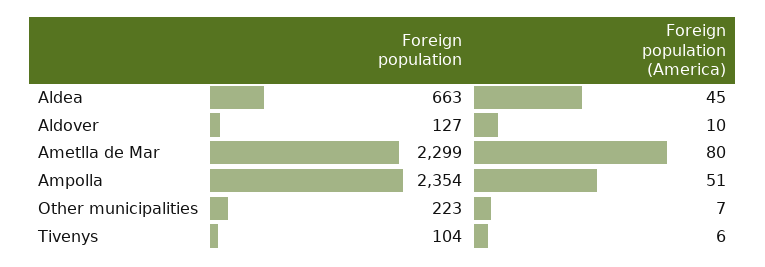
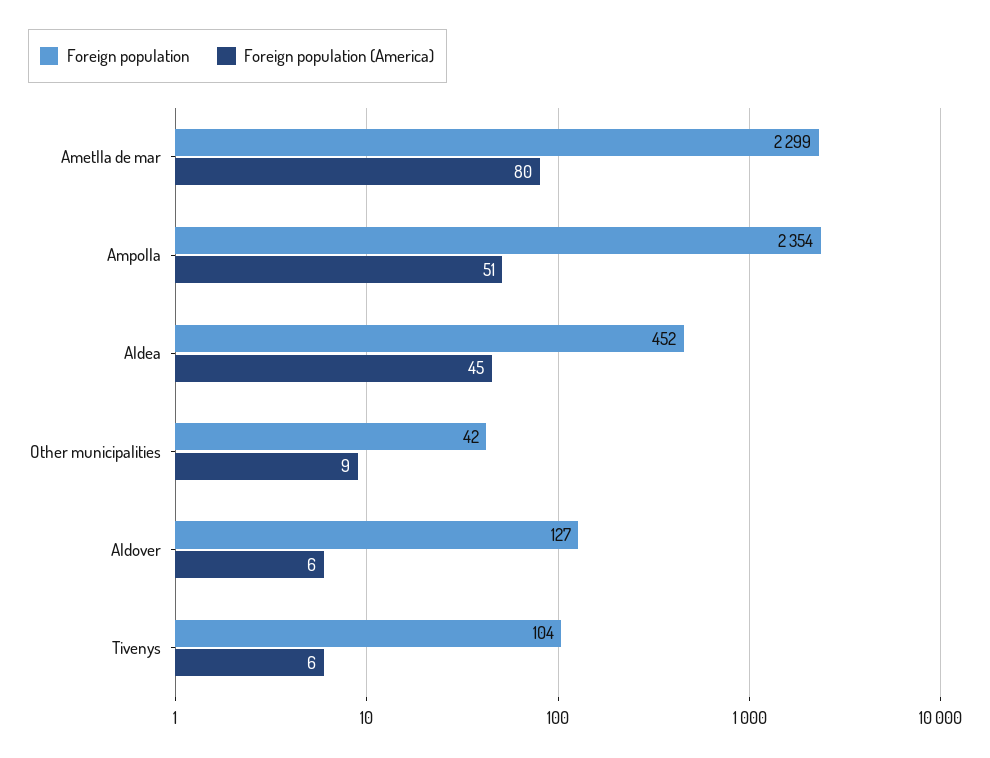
Foreign population, Aldea: 663 -> 452
Foreign population (America), Aldover: 10 -> 6
Foreign population, Other municipalities: 223 -> 42
Foreign population (America), Other municipalities: 7 -> 9

